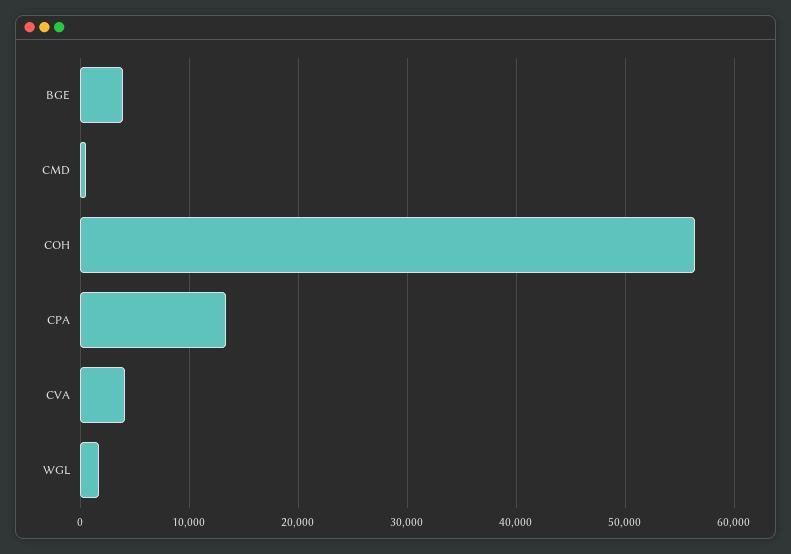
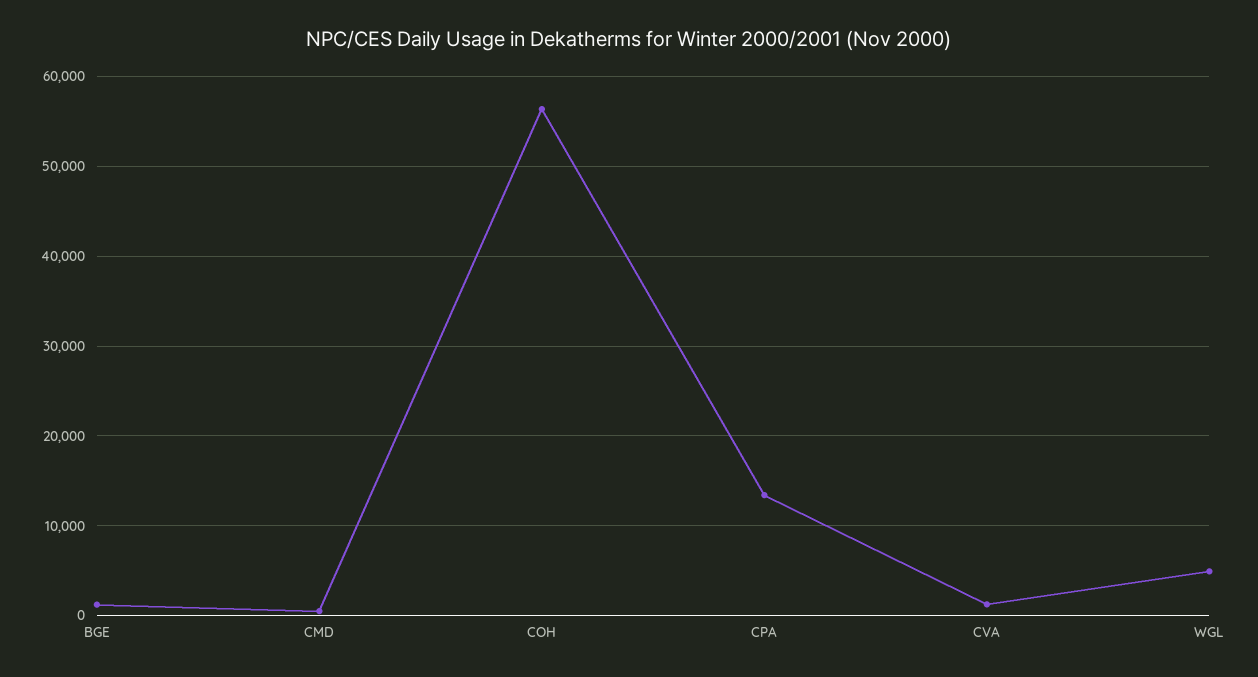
BGE: 4000 -> 1000
CVA: 4000 -> 1000
WGL: 2000 -> 5000

